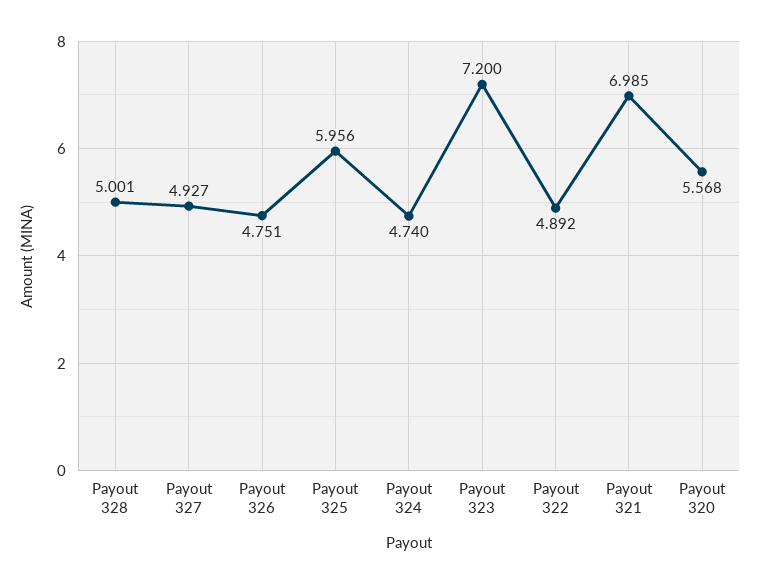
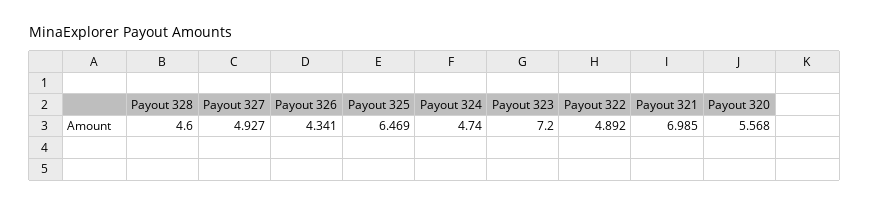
Payout 328: 5.001 -> 4.6
Payout 326: 4.751 -> 4.341
Payout 325: 5.956 -> 6.469

